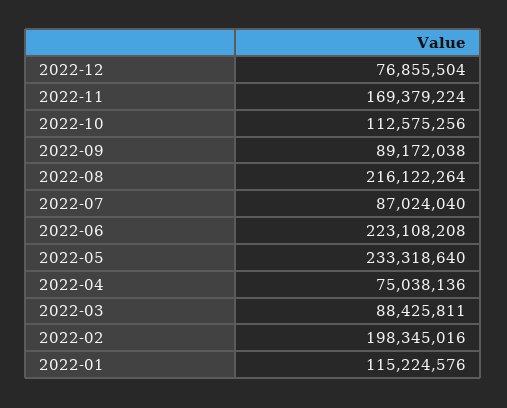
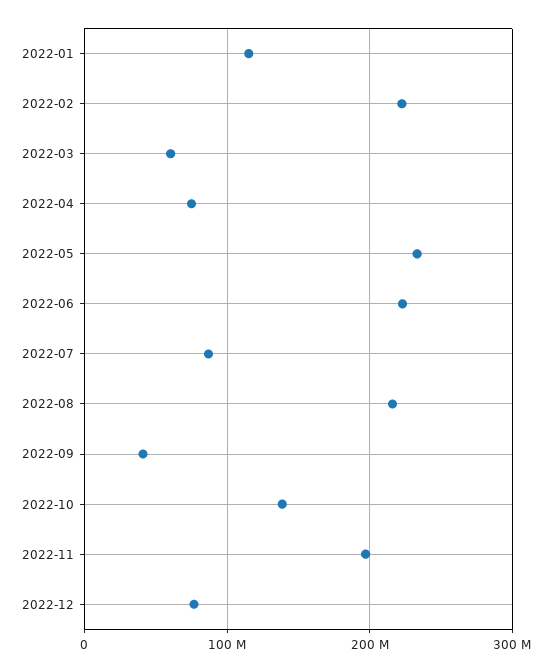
2022-11: 169379224 -> 200000000
2022-10: 112575256 -> 140000000
2022-09: 89172038 -> 40000000
2022-03: 88425811 -> 60000000
2022-02: 198345016 -> 220000000

